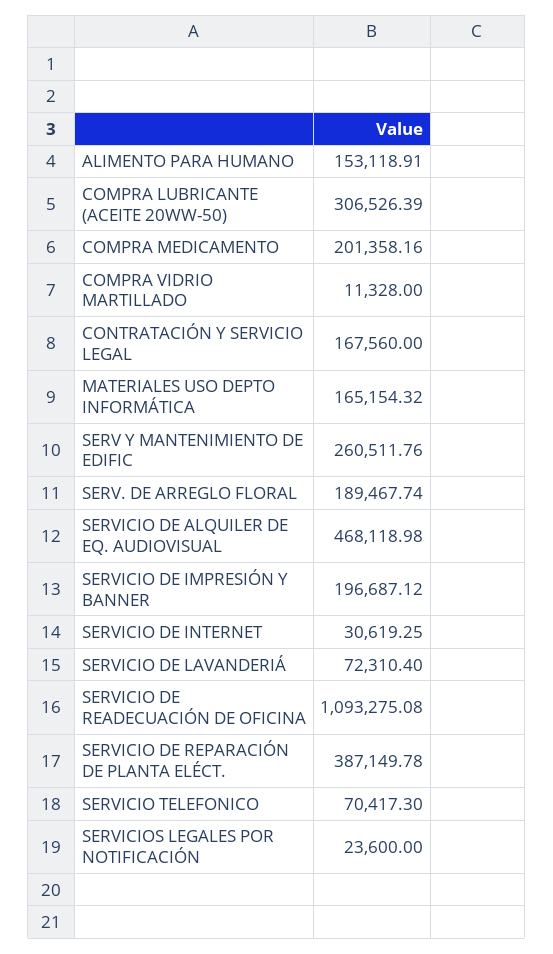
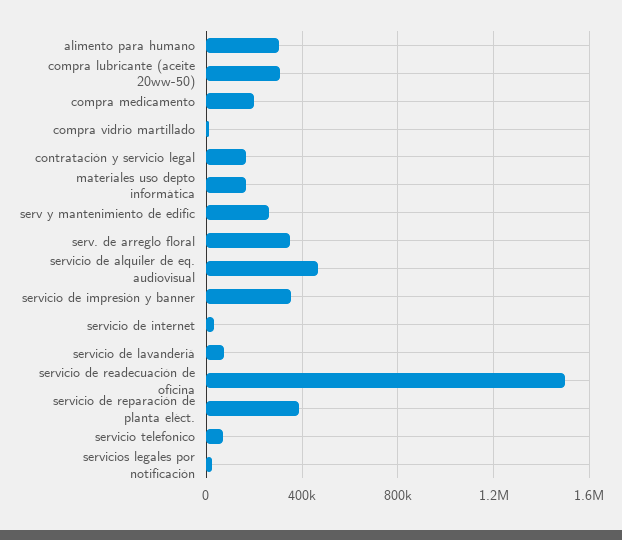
ALIMENTO PARA HUMANO: 153118.91 -> 300000
SERV. DE ARREGLO FLORAL: 189467.74 -> 350000
SERVICIO DE IMPRESIÓN Y BANNER: 196687.12 -> 350000
SERVICIO DE READECUACIÓN DE OFICINA: 1093275.08 -> 1500000

